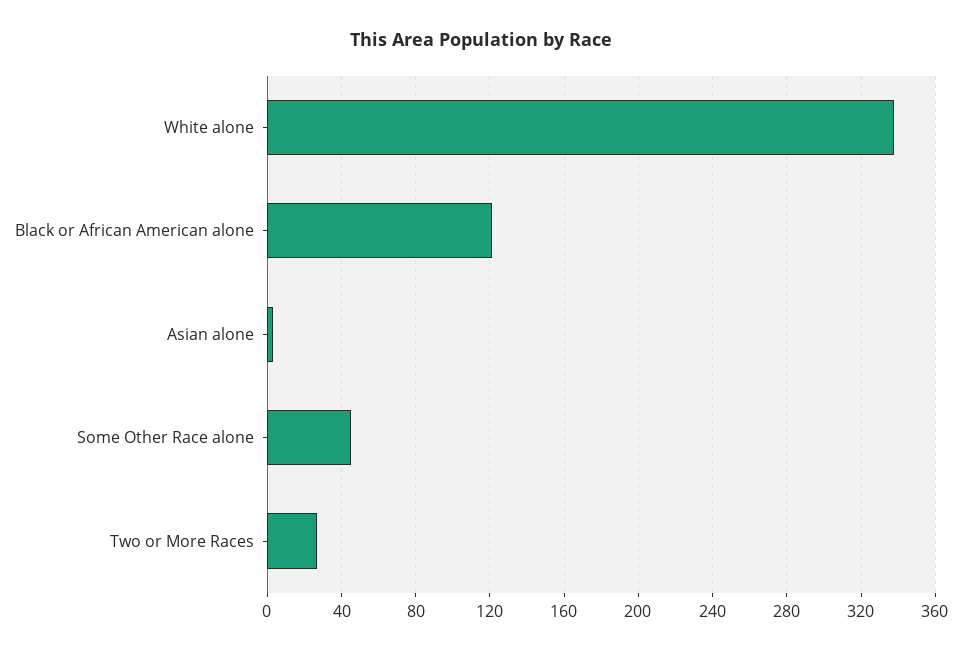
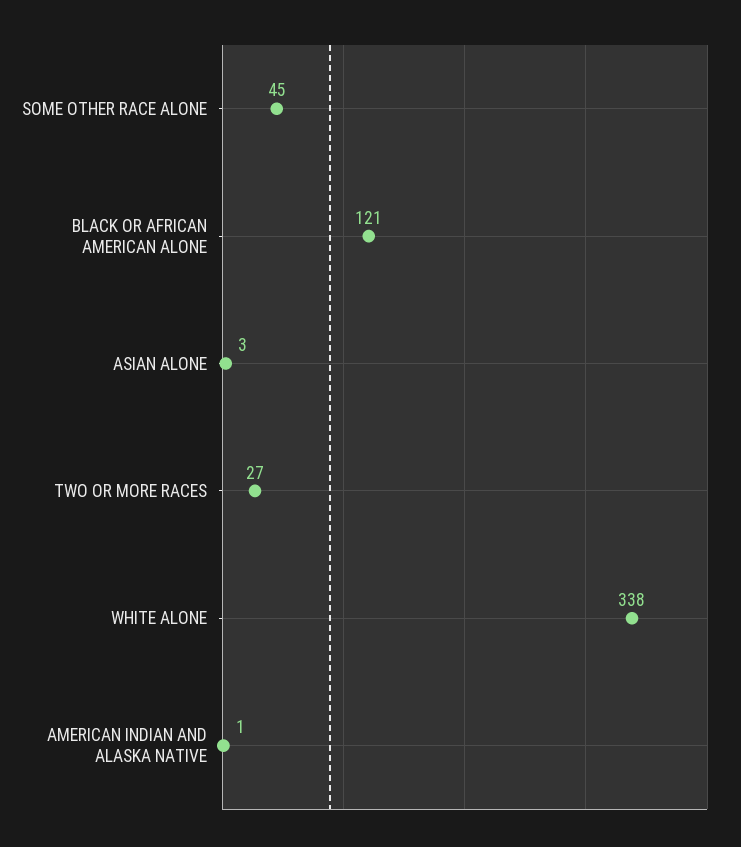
AMERICAN INDIAN AND ALASKA NATIVE: none -> 1

